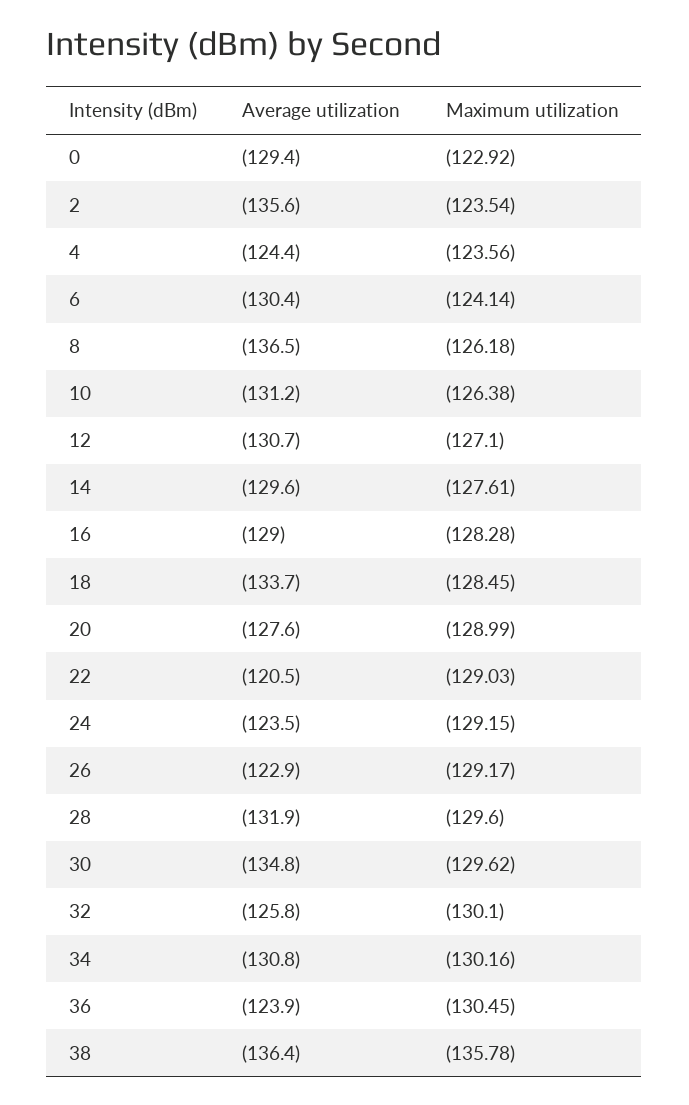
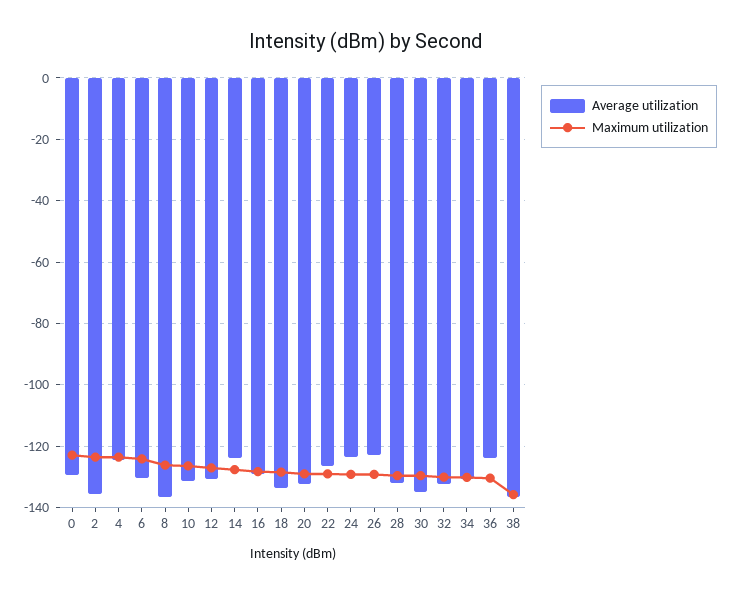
Average utilization, 14: -129.6 -> -124
Average utilization, 20: -127.6 -> -132
Average utilization, 22: -120.5 -> -126
Average utilization, 32: -125.8 -> -132

